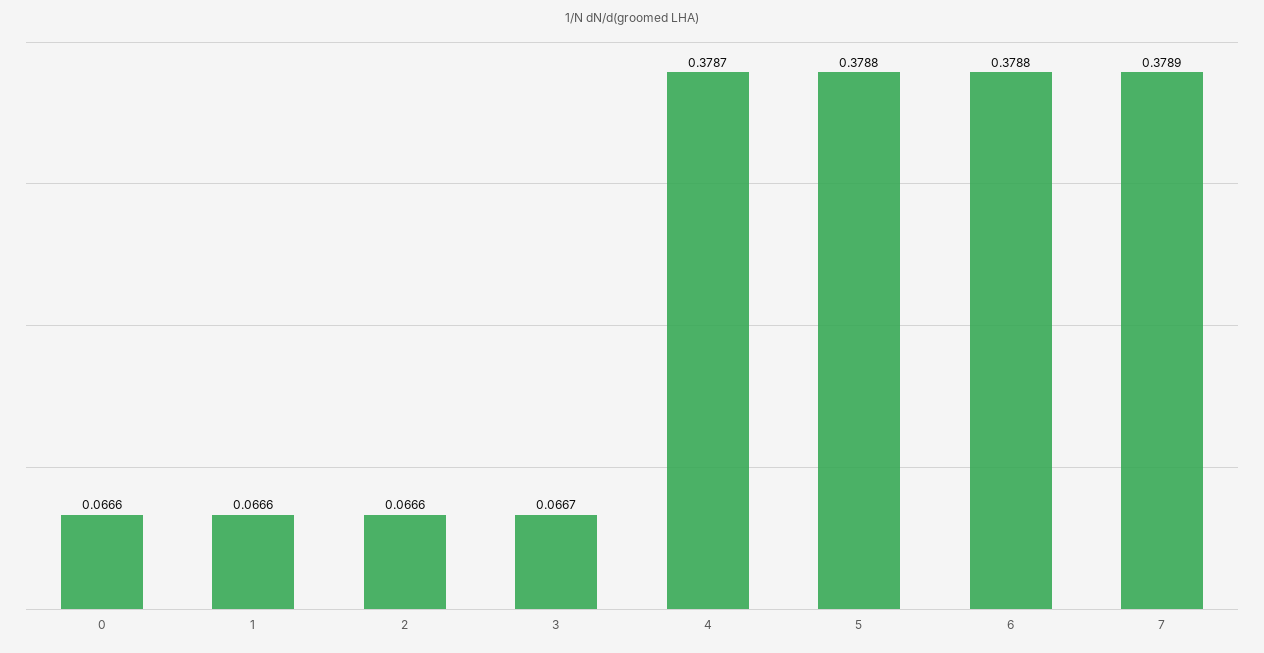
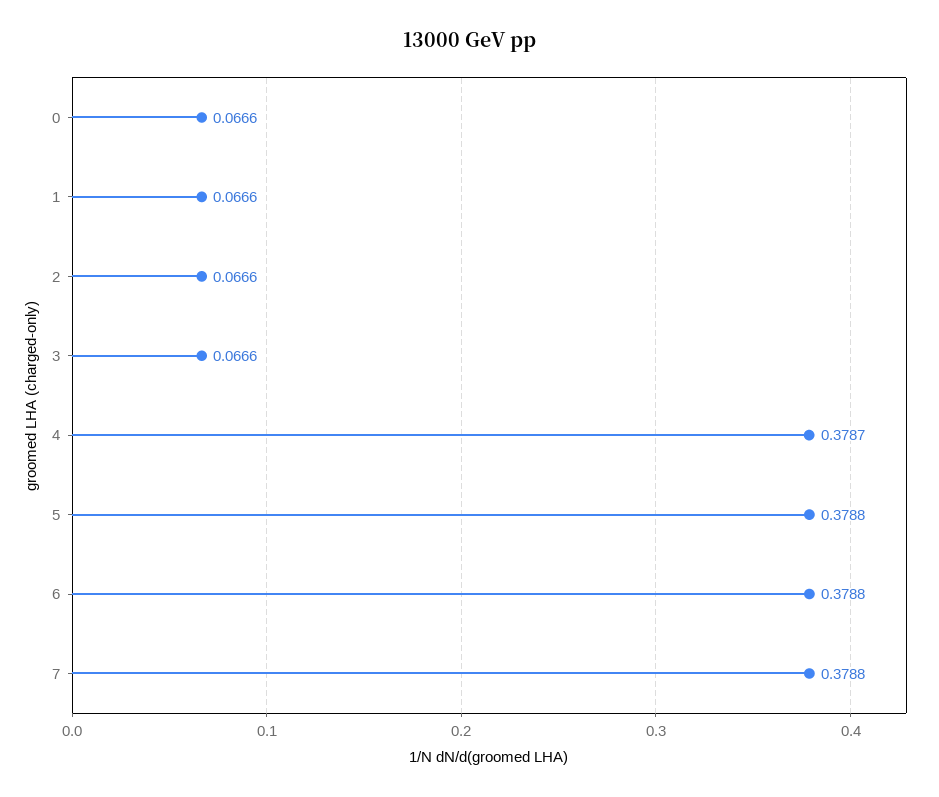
3: 0.0667 -> 0.0666
7: 0.3789 -> 0.3788

